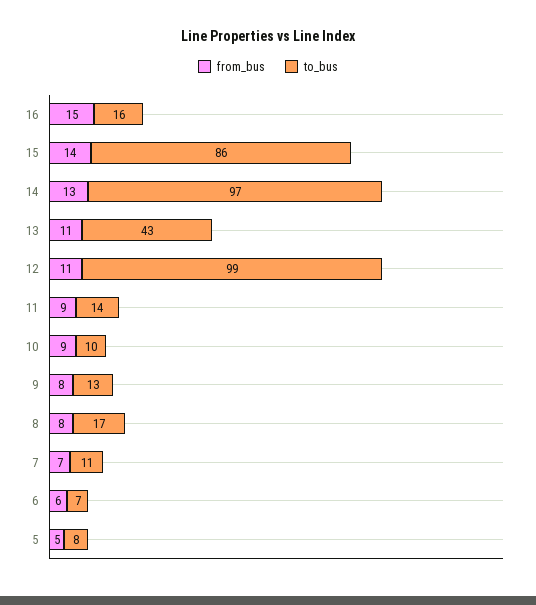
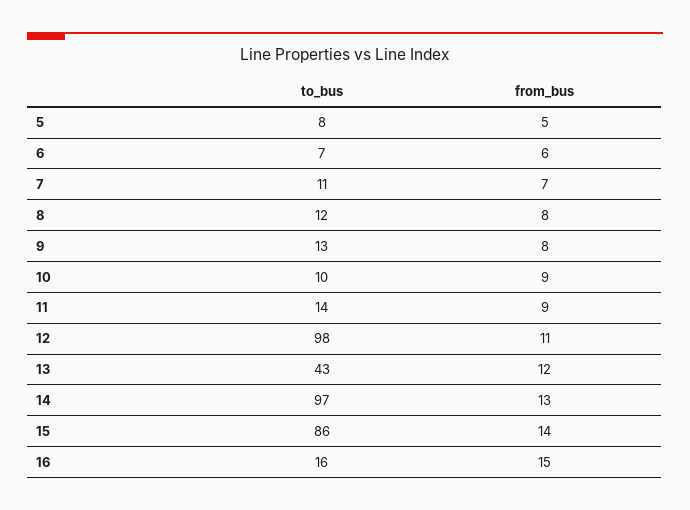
from_bus, 13: 11 -> 12
to_bus, 12: 99 -> 98
to_bus, 8: 17 -> 12

